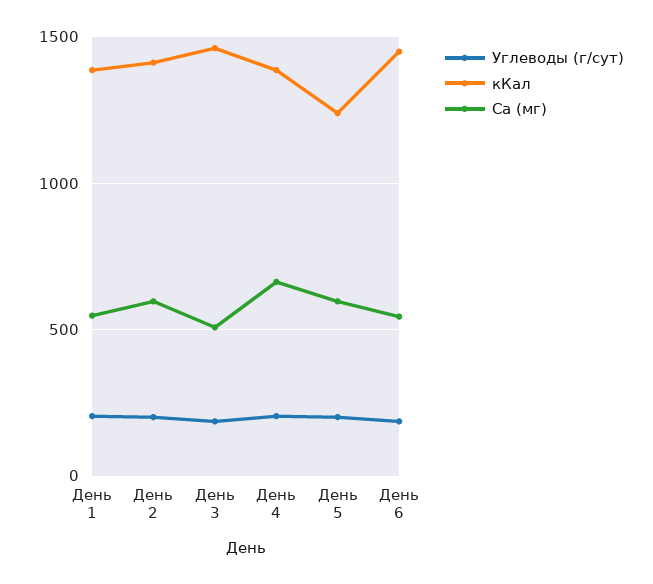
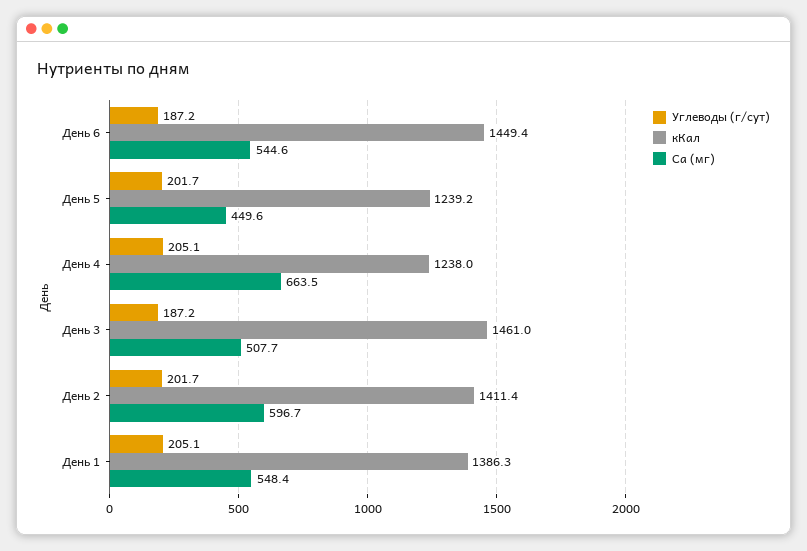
кКал, День 4: 1400 -> 1238
Са (мг), День 5: 600 -> 449.6

